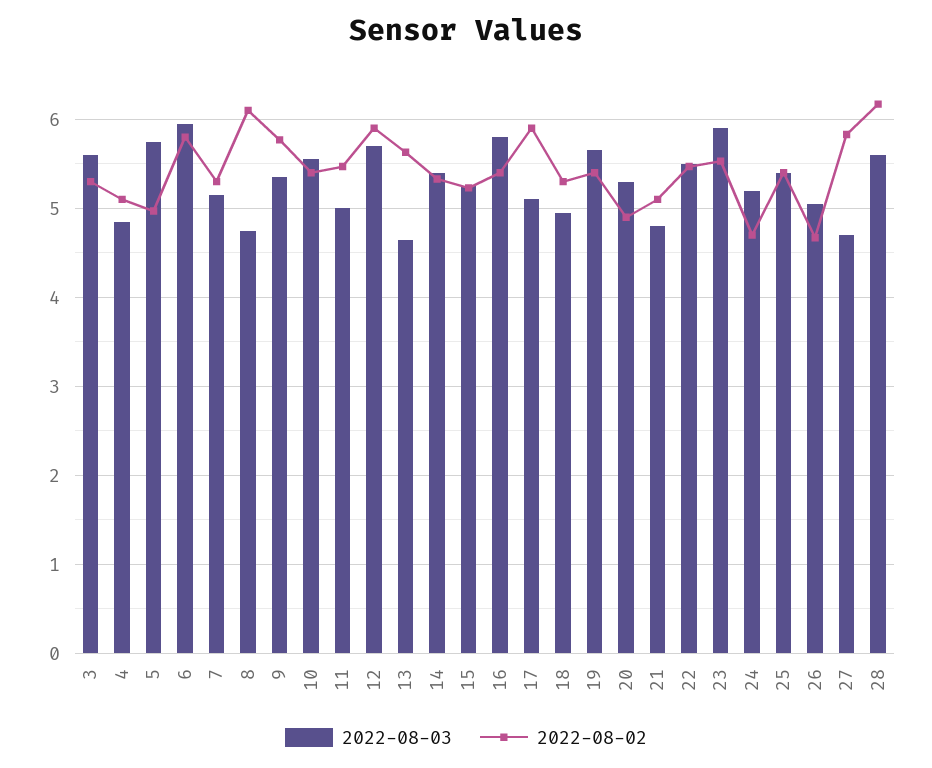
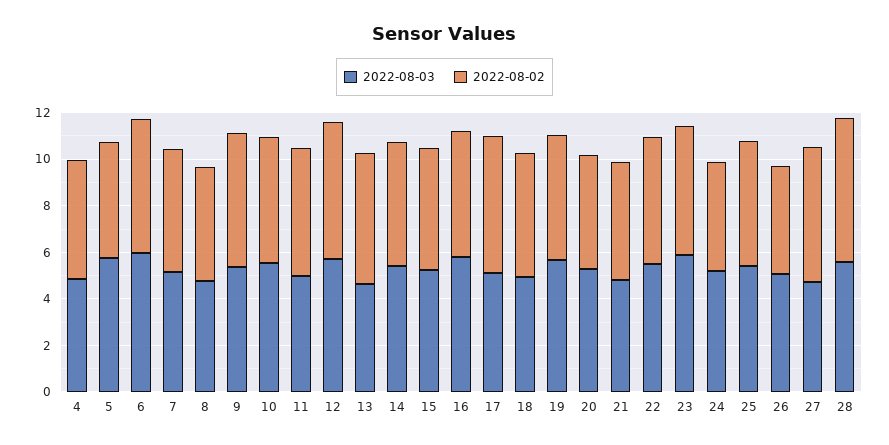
2022-08-03, 3: 5.6 -> none
2022-08-02, 3: 5.3 -> none
2022-08-02, 8: 6.1 -> 5

